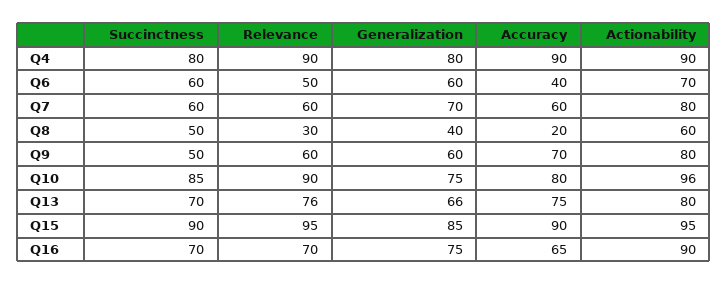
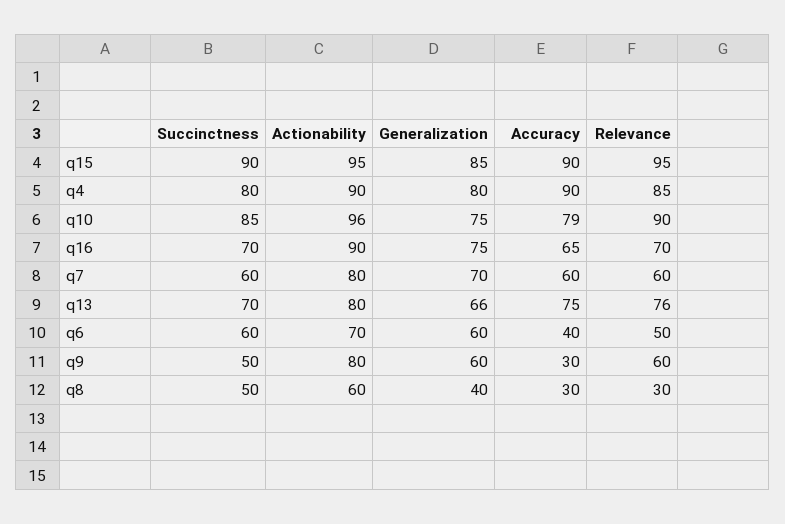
Relevance, Q4: 90 -> 85
Accuracy, Q8: 20 -> 30
Accuracy, Q9: 70 -> 30
Accuracy, Q10: 80 -> 79

